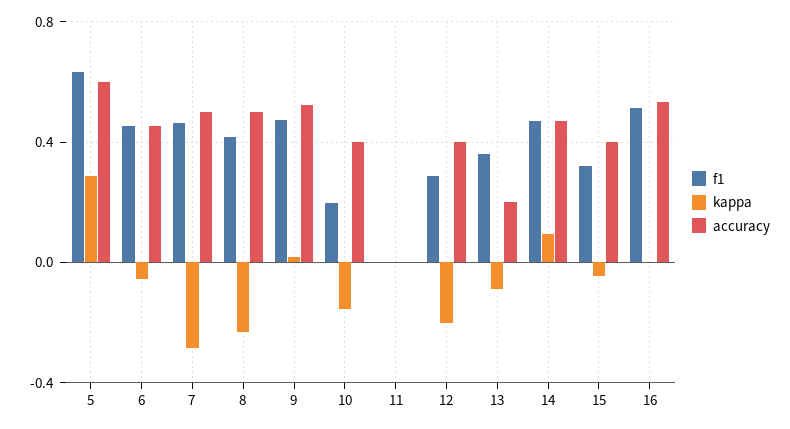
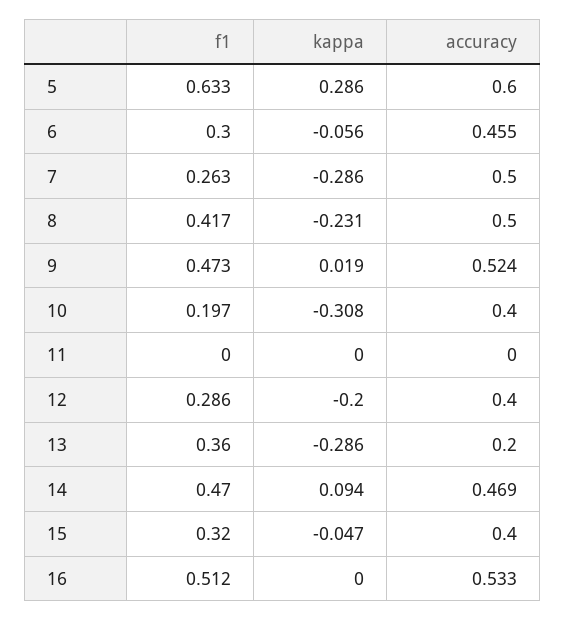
f1, 6: 0.45 -> 0.3
f1, 7: 0.45 -> 0.263
kappa, 10: -0.15 -> -0.308
kappa, 13: -0.1 -> -0.286

